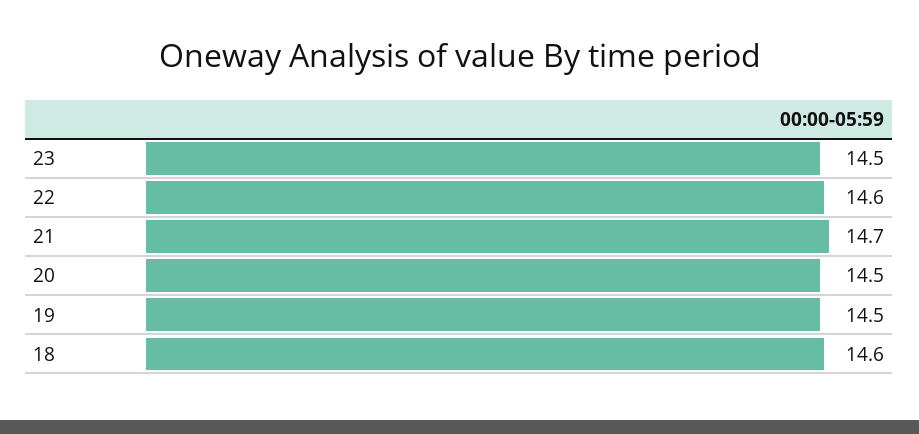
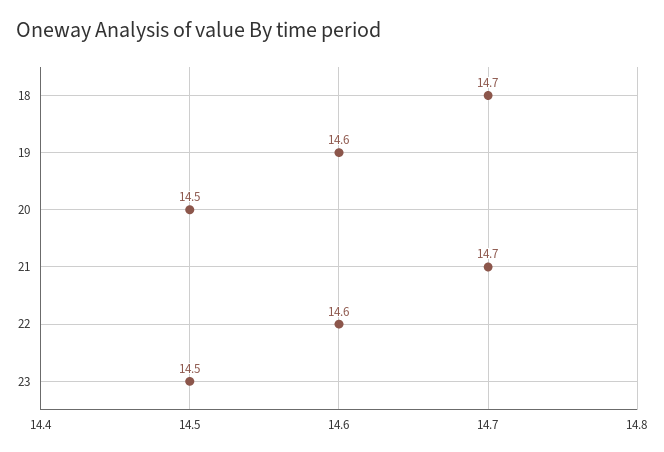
19: 14.5 -> 14.6
18: 14.6 -> 14.7

